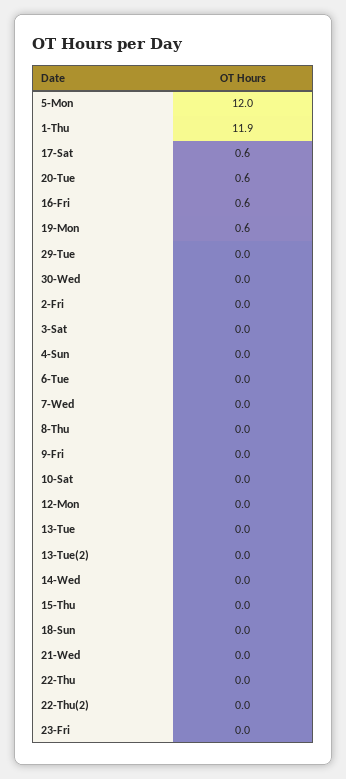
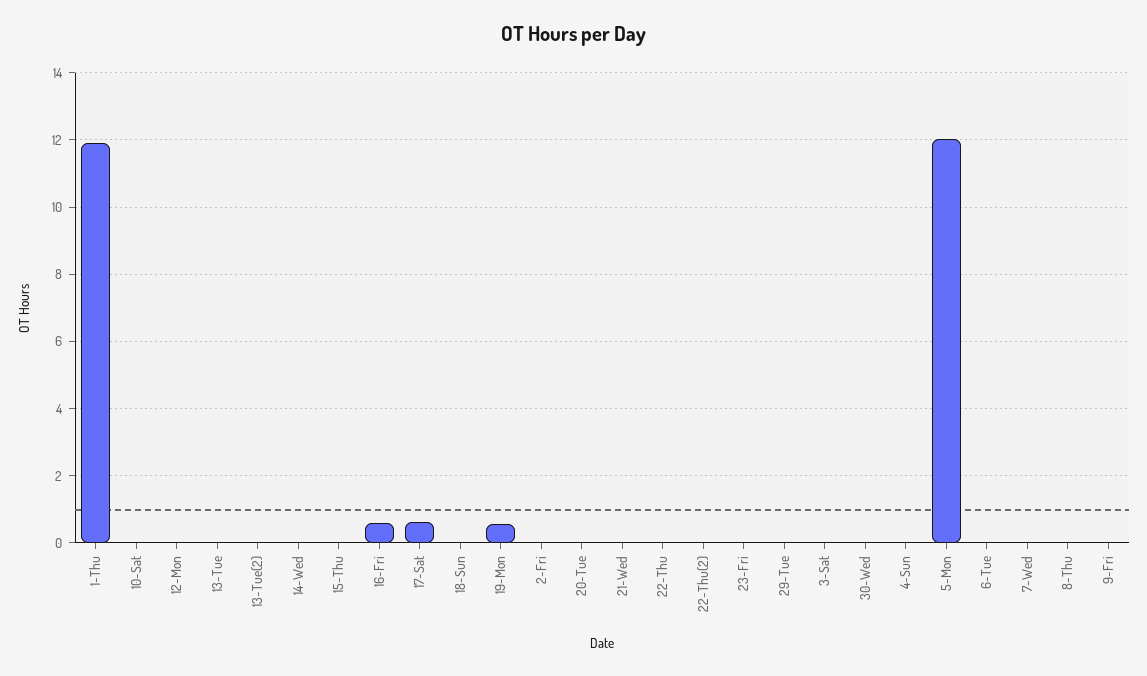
20-Tue: 0.6 -> 0

